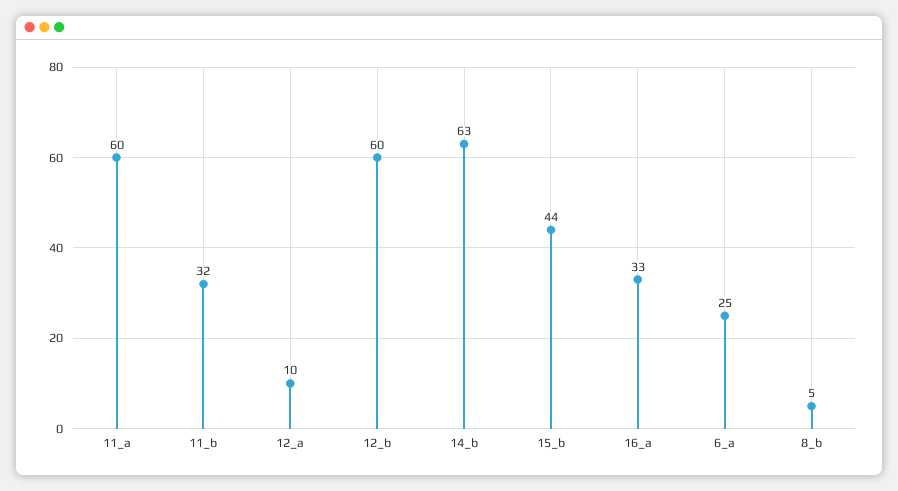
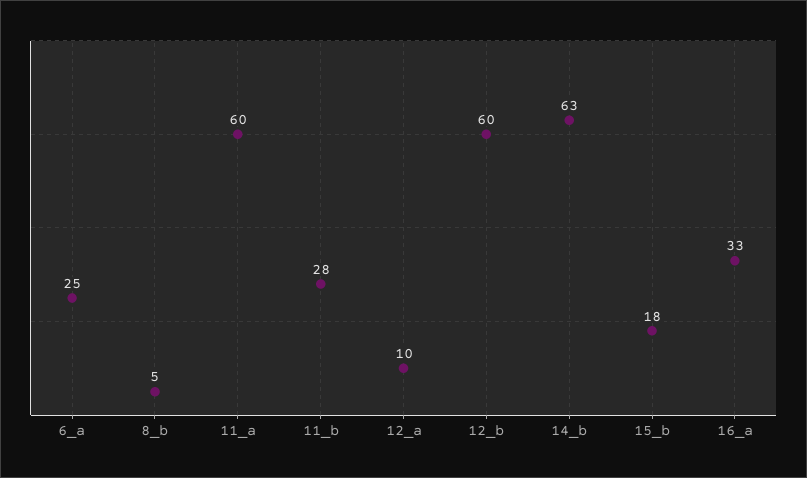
11_b: 32 -> 28
15_b: 44 -> 18

